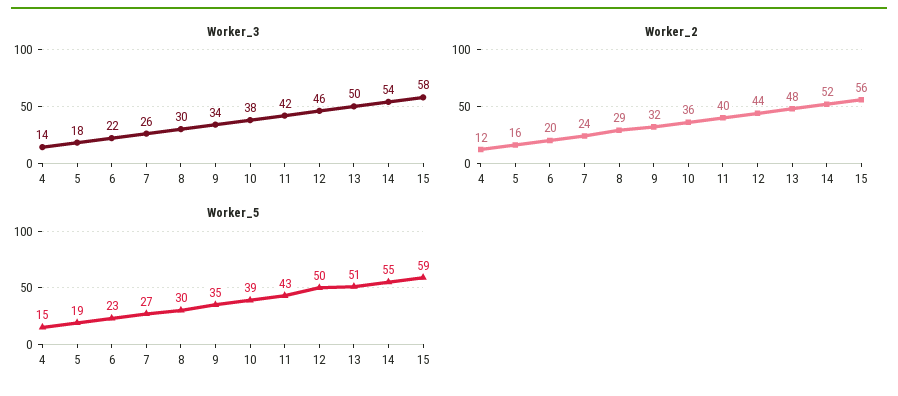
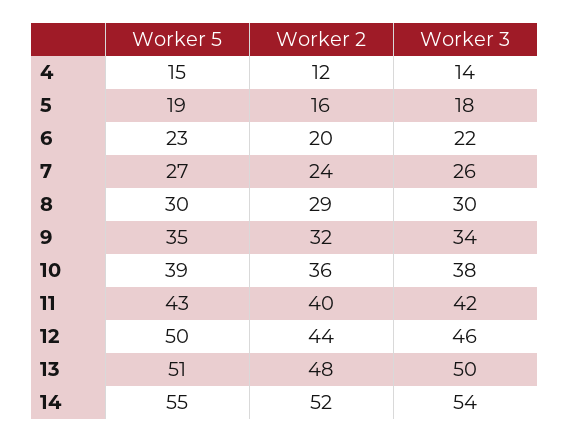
Worker_3, 15: 58 -> none
Worker_2, 15: 56 -> none
Worker_5, 15: 59 -> none

